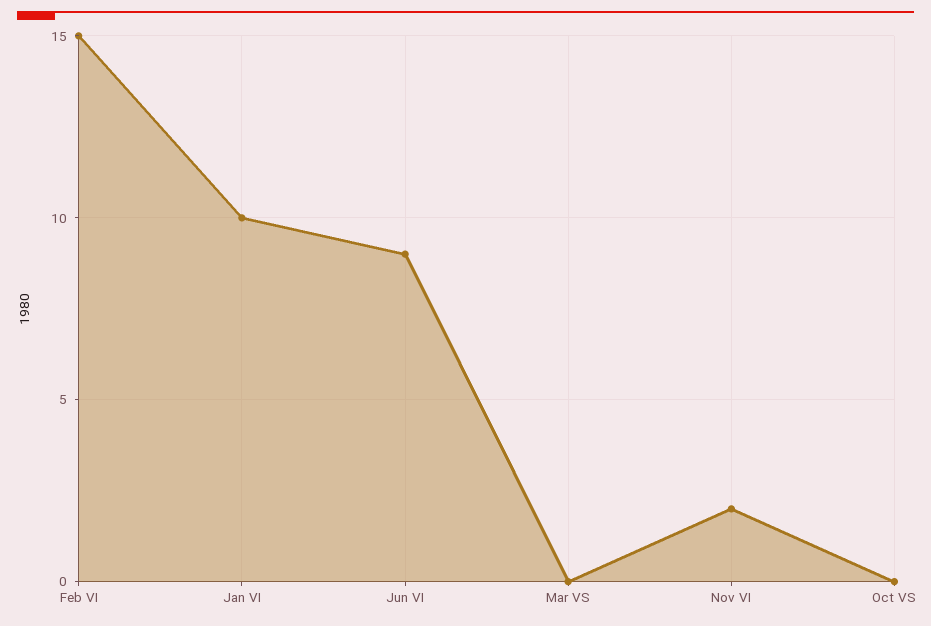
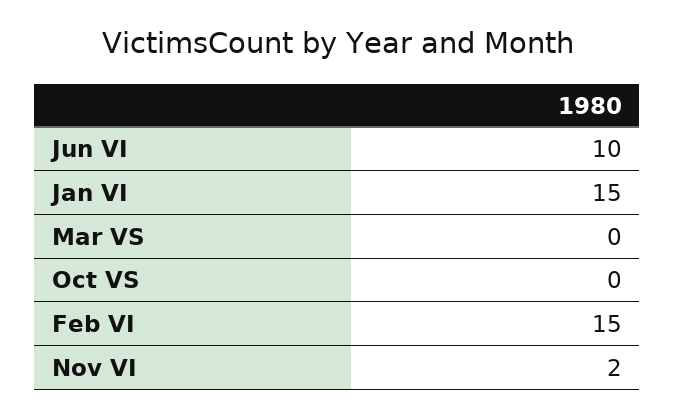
Jan VI: 10 -> 15
Jun VI: 9 -> 10

